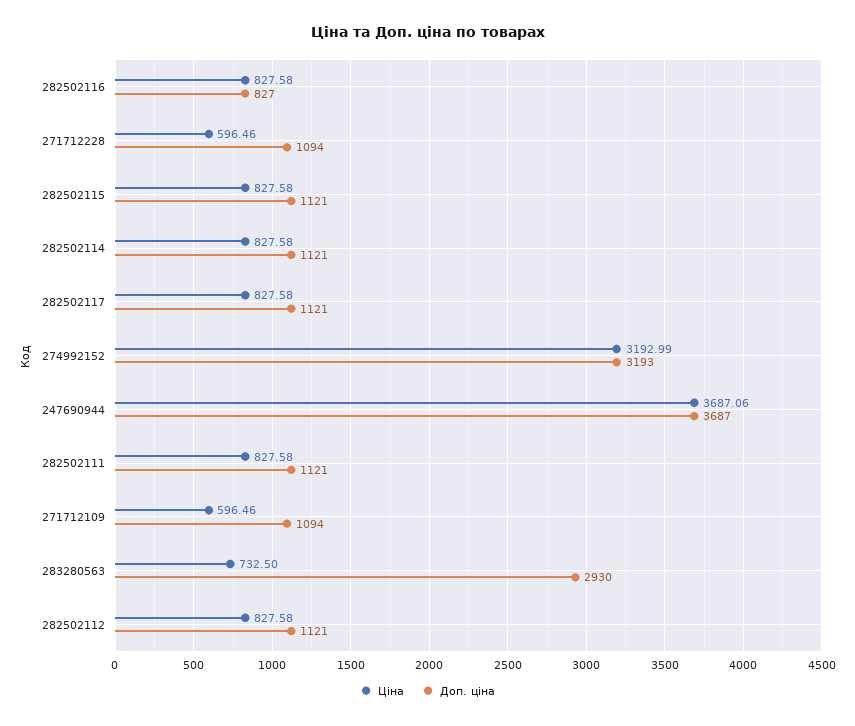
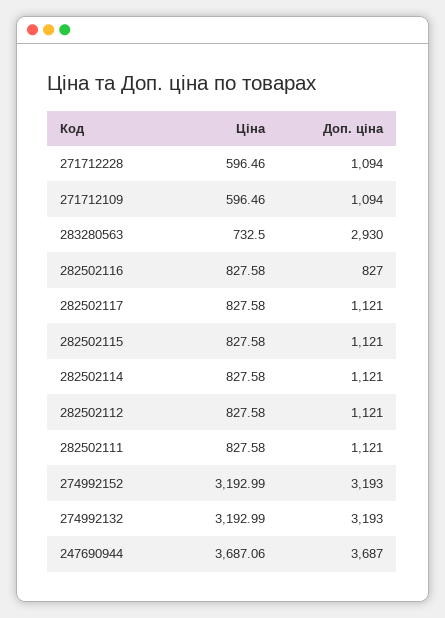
Ціна, 274992132: none -> 3192.99
Доп. ціна, 274992132: none -> 3193

